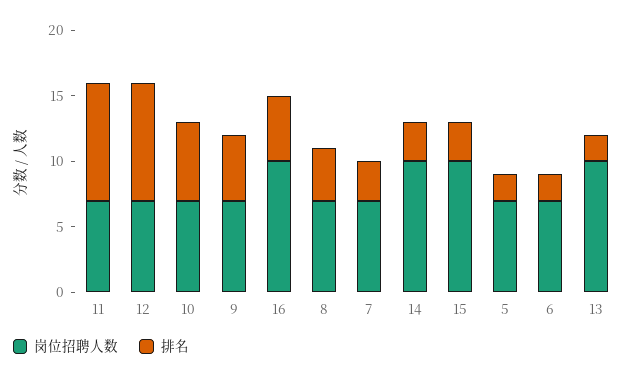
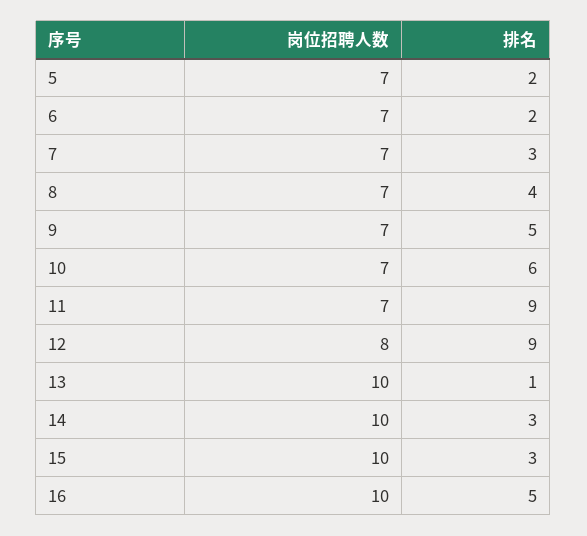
岗位招聘人数, 12: 7 -> 8
排名, 13: 2 -> 1

